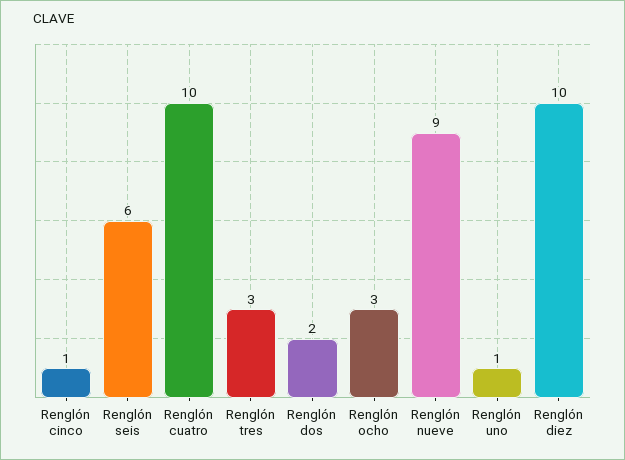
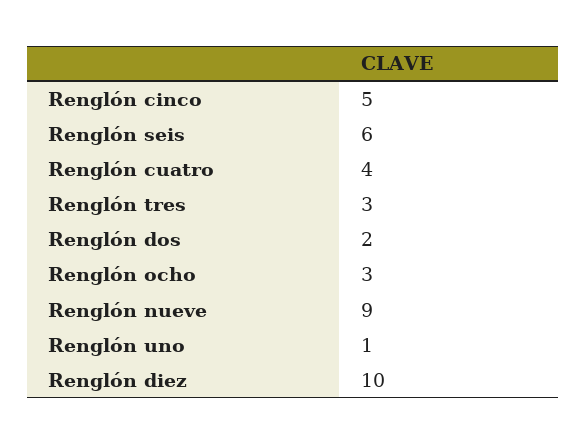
Renglón cinco: 1 -> 5
Renglón cuatro: 10 -> 4

